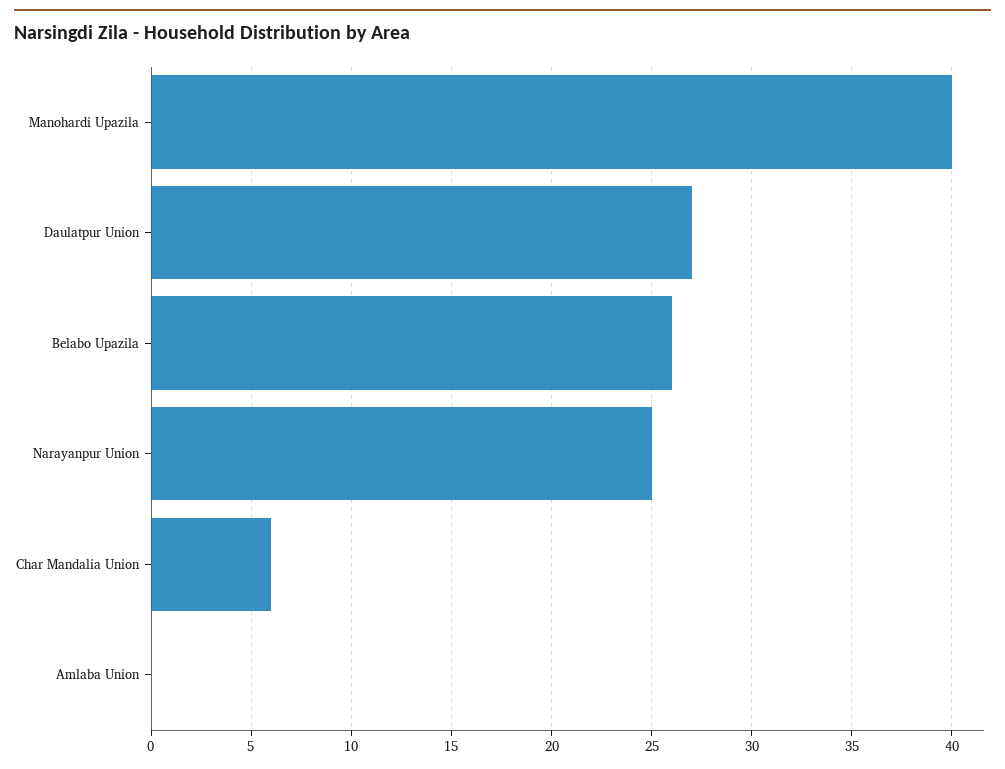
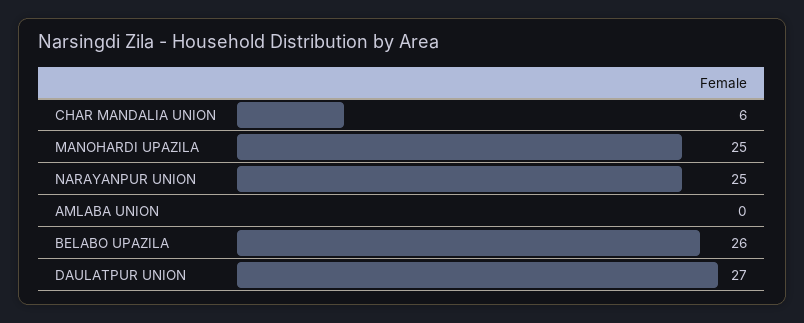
Manohardi Upazila: 40 -> 25

